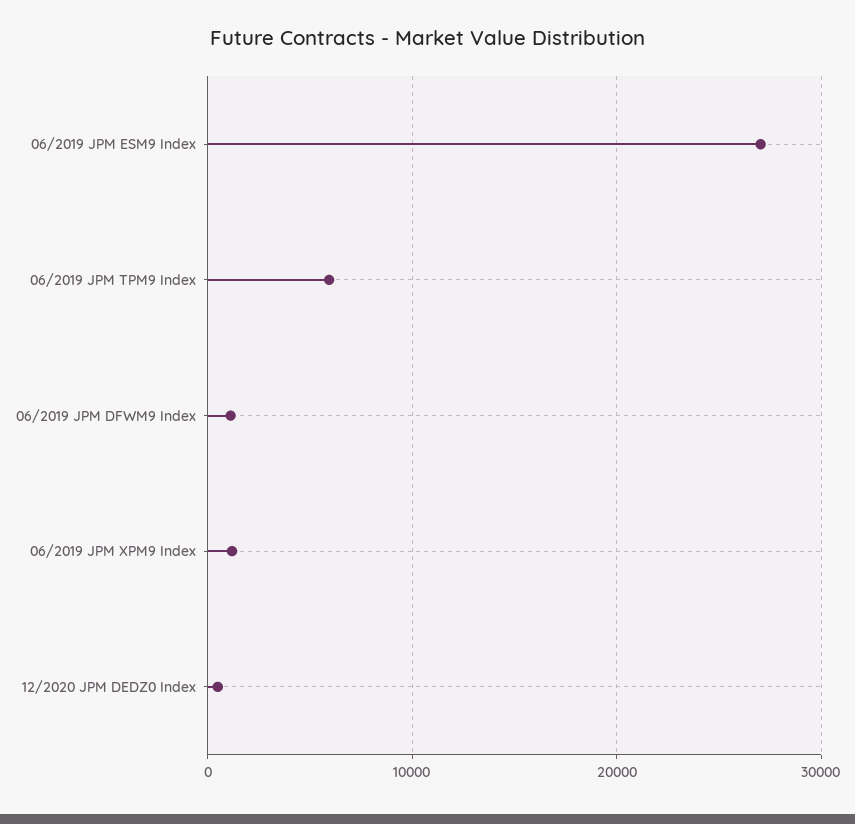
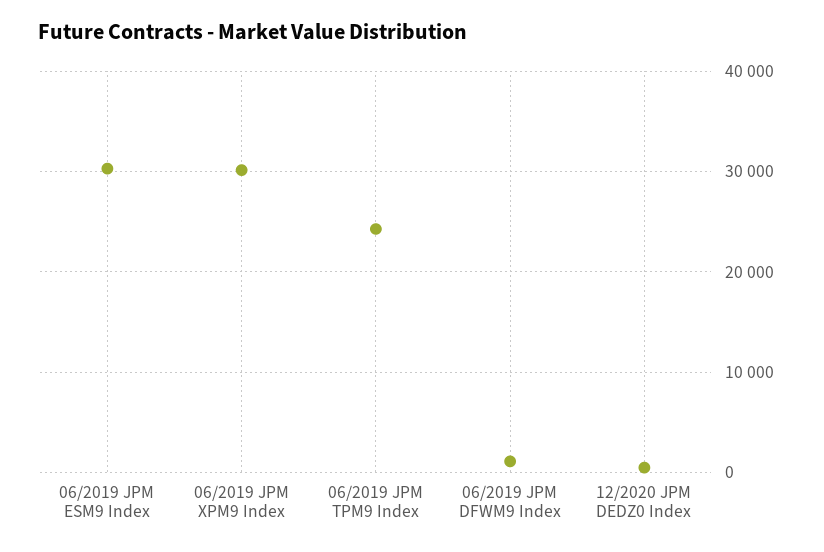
06/2019 JPM ESM9 Index: 27000 -> 30000
06/2019 JPM TPM9 Index: 6000 -> 24000
06/2019 JPM XPM9 Index: 1000 -> 30000

